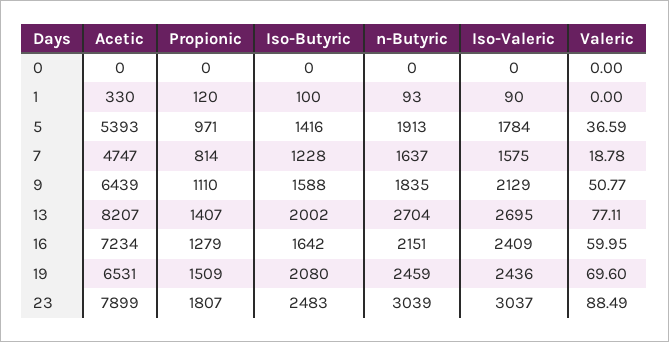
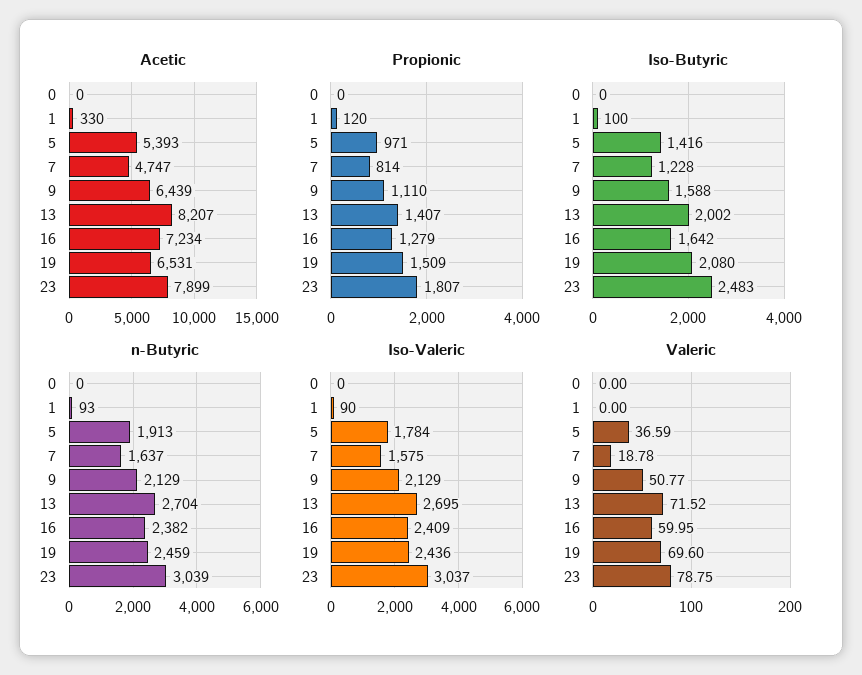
n-Butyric, 9: 1835 -> 2129
Valeric, 13: 77.11 -> 71.52
n-Butyric, 16: 2151 -> 2382
Valeric, 23: 88.49 -> 78.75

